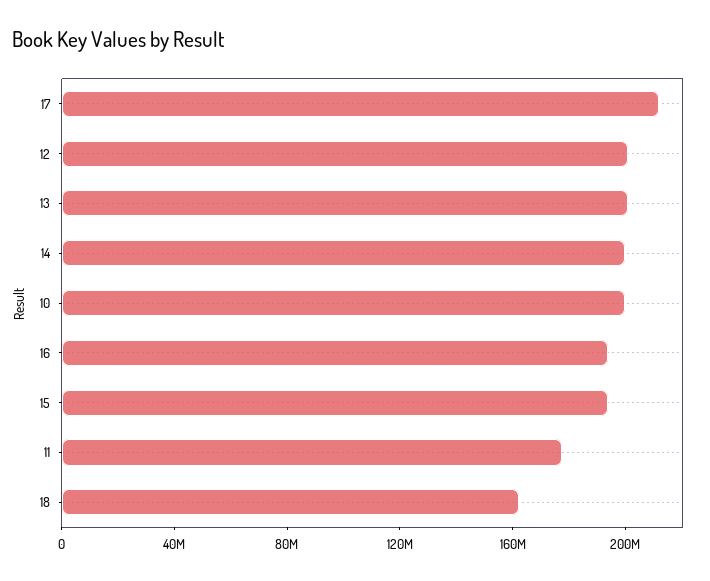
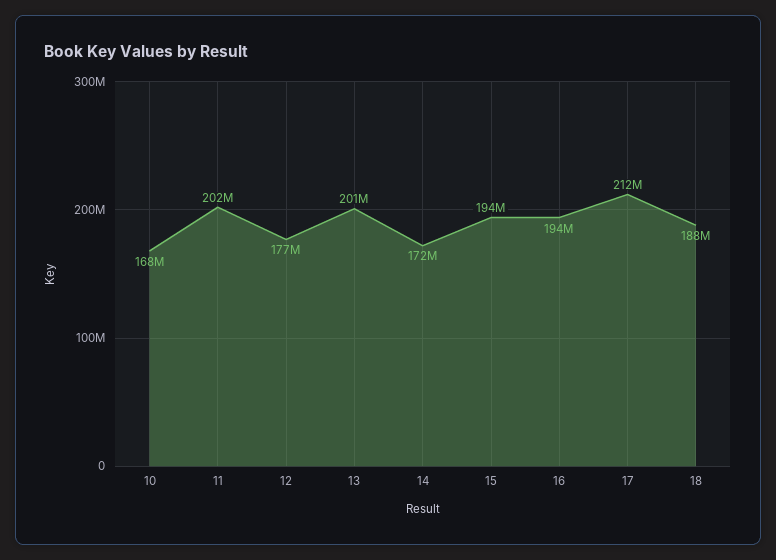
12: 200000000 -> 177000000
14: 200000000 -> 172000000
10: 200000000 -> 168000000
11: 180000000 -> 202000000
18: 160000000 -> 188000000

